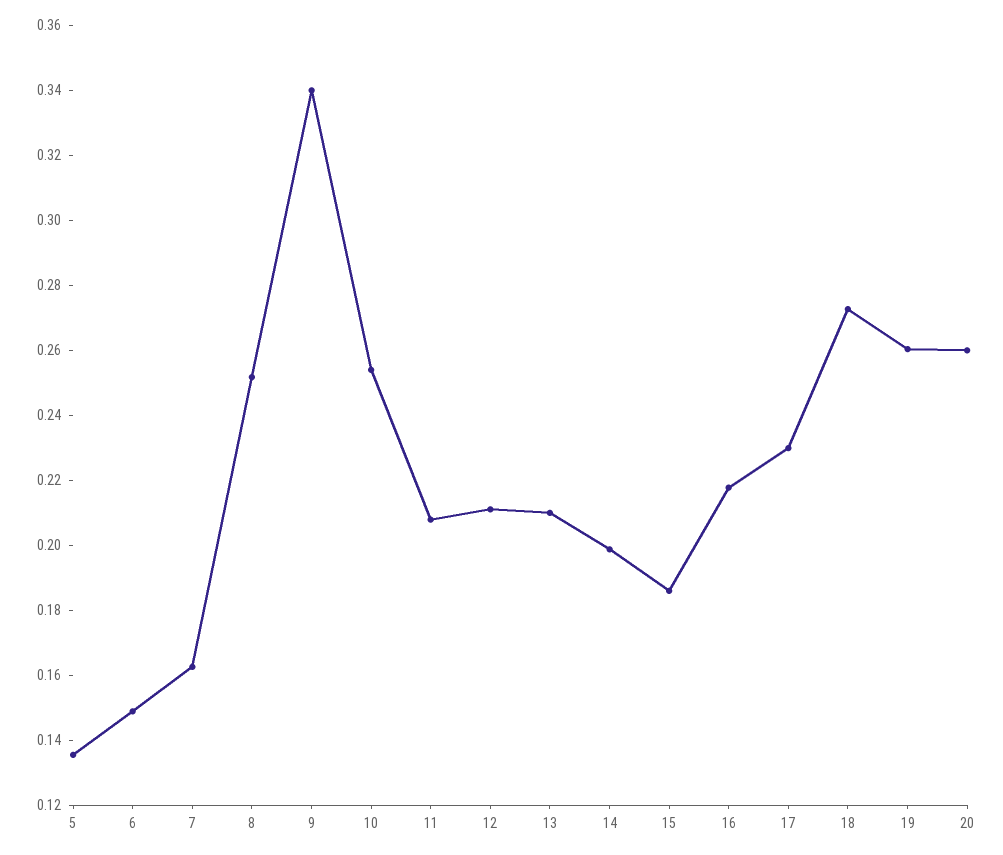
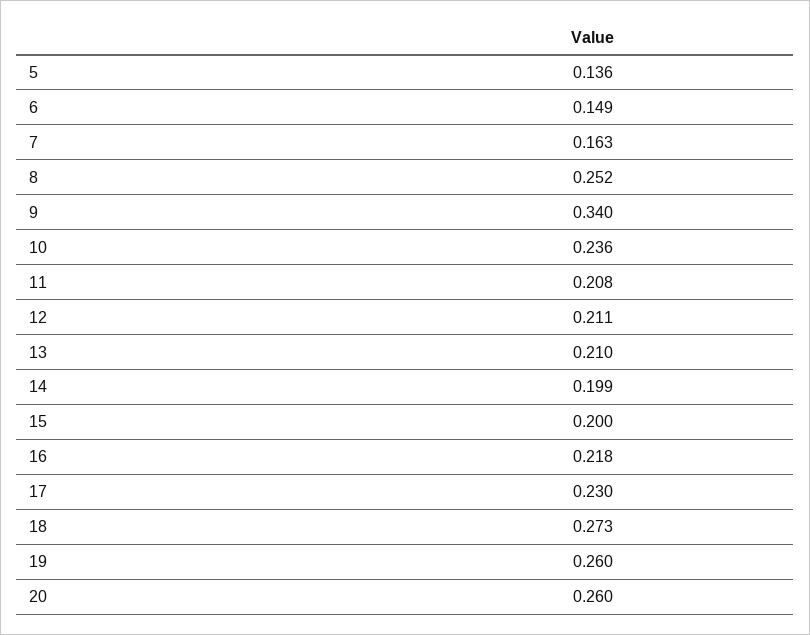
10: 0.255 -> 0.236
15: 0.185 -> 0.2

